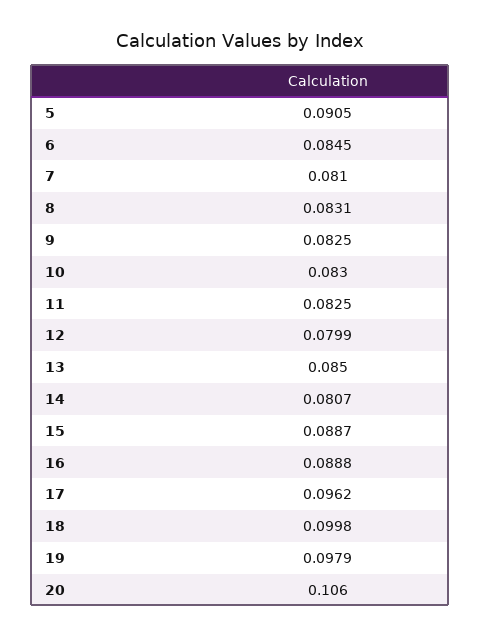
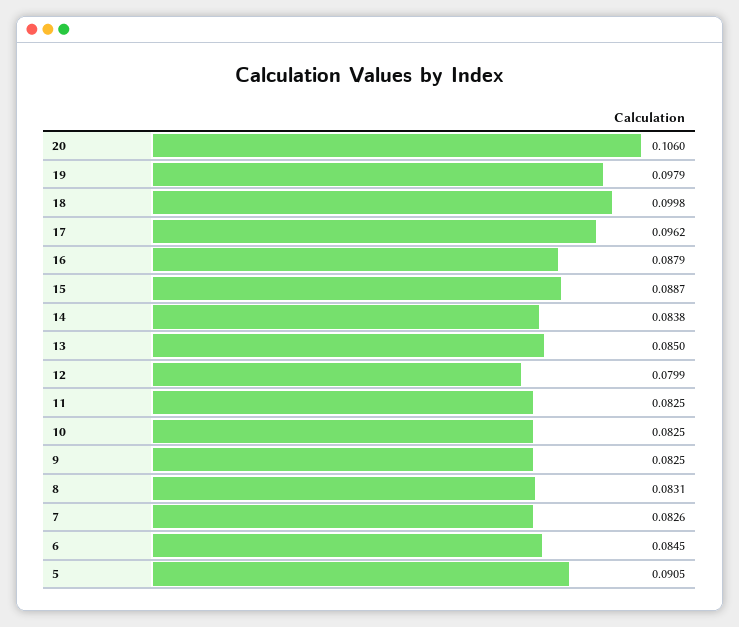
7: 0.081 -> 0.0826
10: 0.083 -> 0.0825
14: 0.0807 -> 0.0838
16: 0.0888 -> 0.0879

